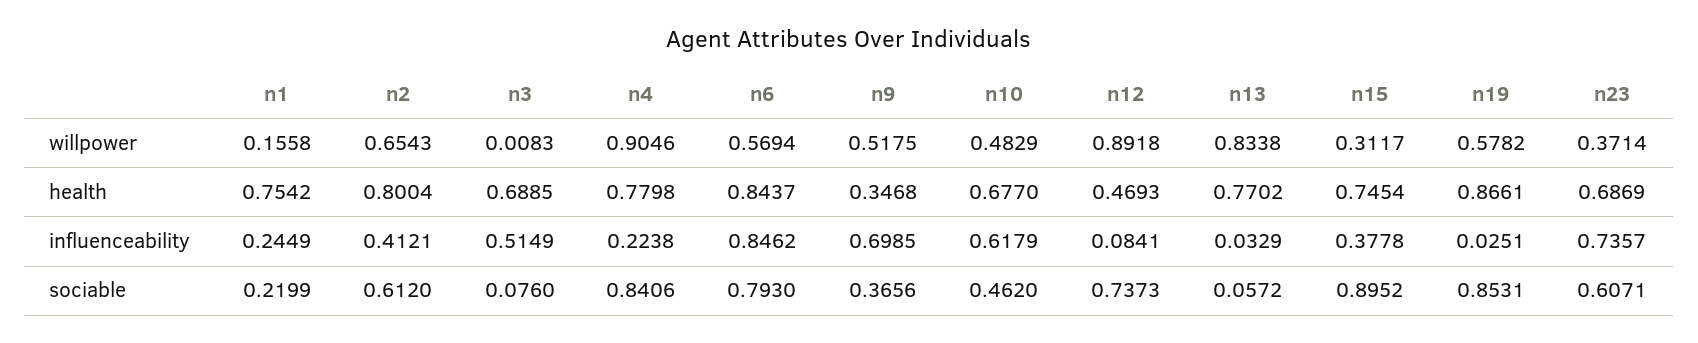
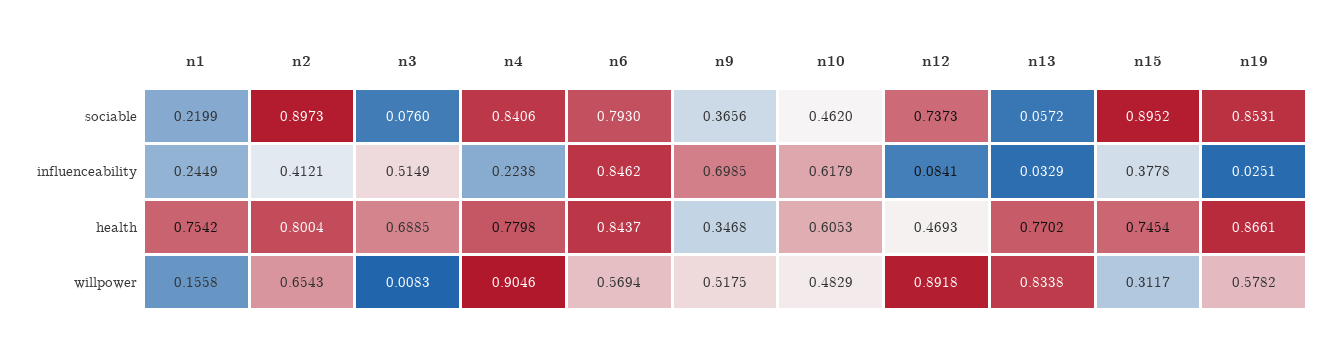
n23, willpower: 0.3714 -> none
n10, health: 0.677 -> 0.6053
n23, health: 0.6869 -> none
n23, influenceability: 0.7357 -> none
n2, sociable: 0.612 -> 0.8973
n23, sociable: 0.6071 -> none

